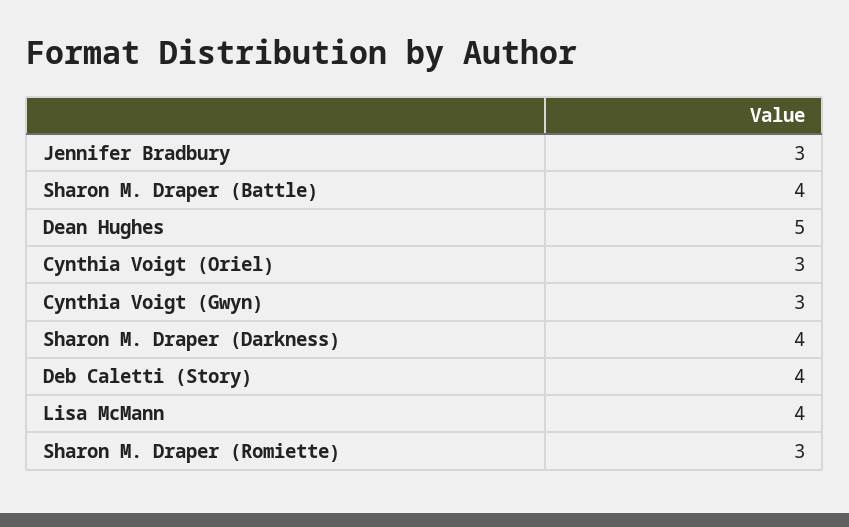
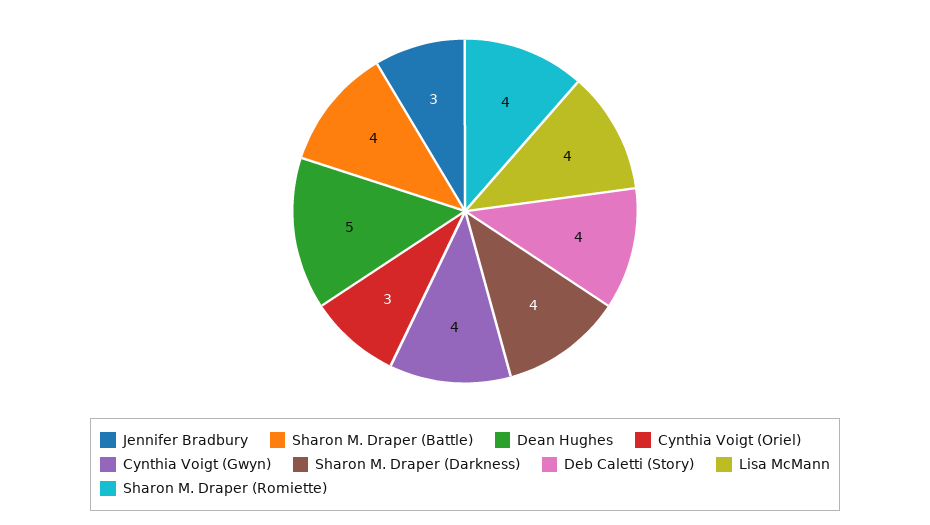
Cynthia Voigt (Gwyn): 3 -> 4
Sharon M. Draper (Romiette): 3 -> 4

